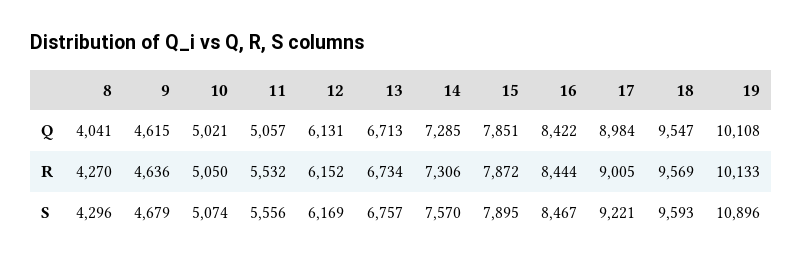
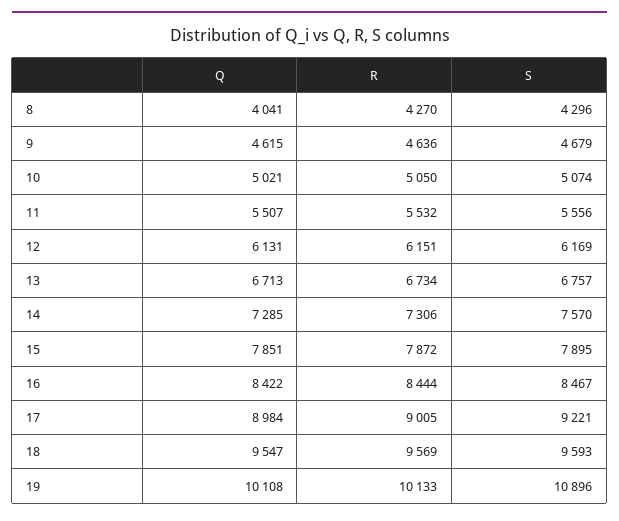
11, Q: 5057 -> 5507
12, R: 6152 -> 6151

